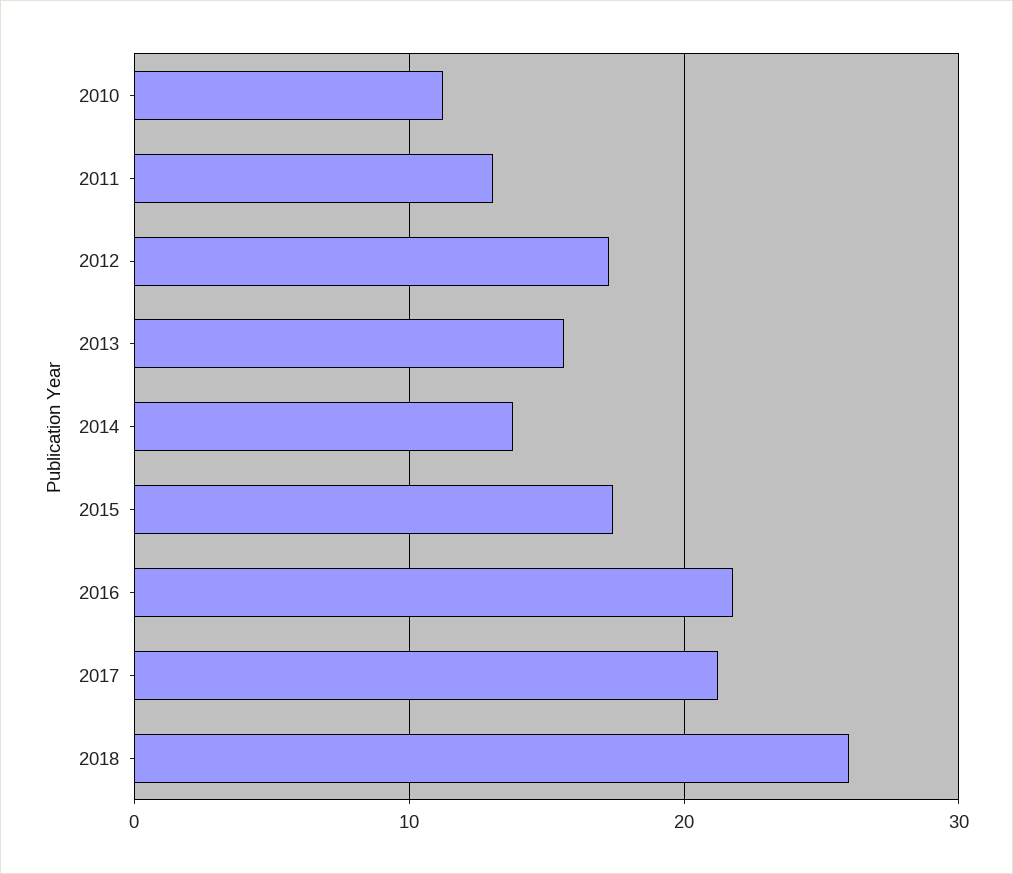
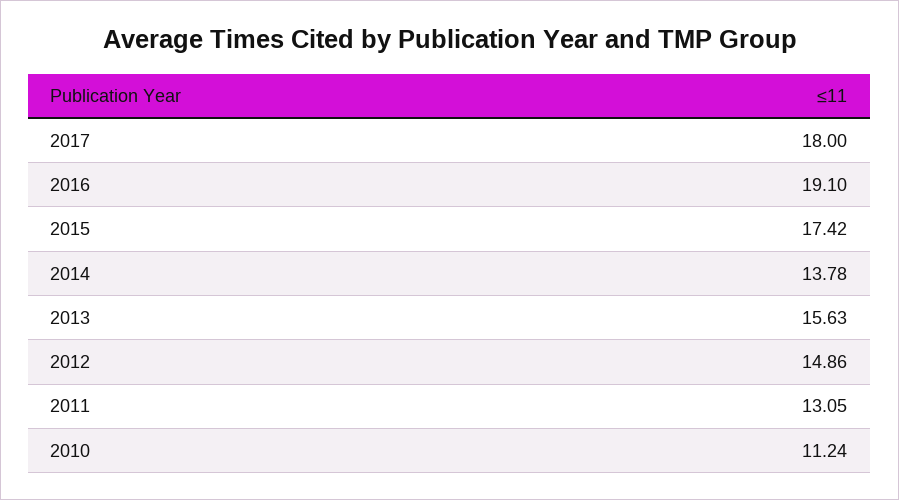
2012: 17 -> 14.86
2016: 22 -> 19.1
2017: 21 -> 18
2018: 26 -> none

